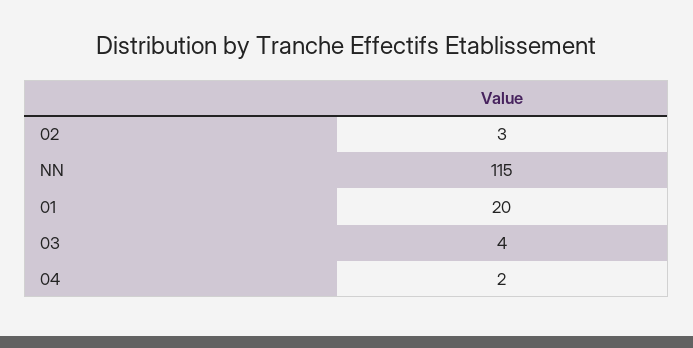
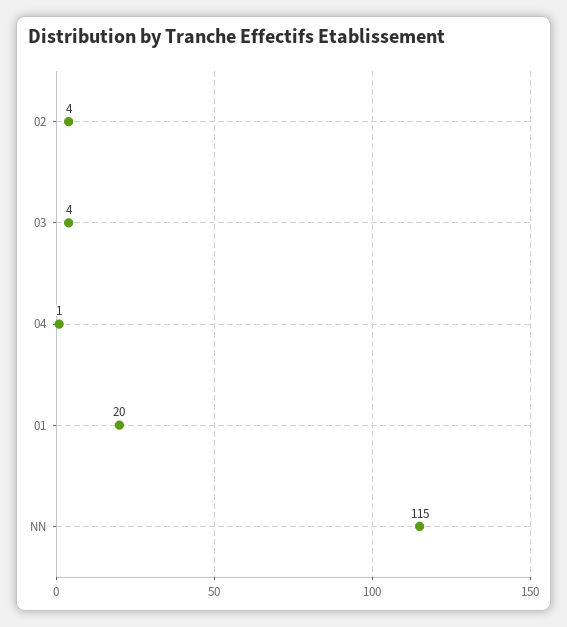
02: 3 -> 4
04: 2 -> 1

